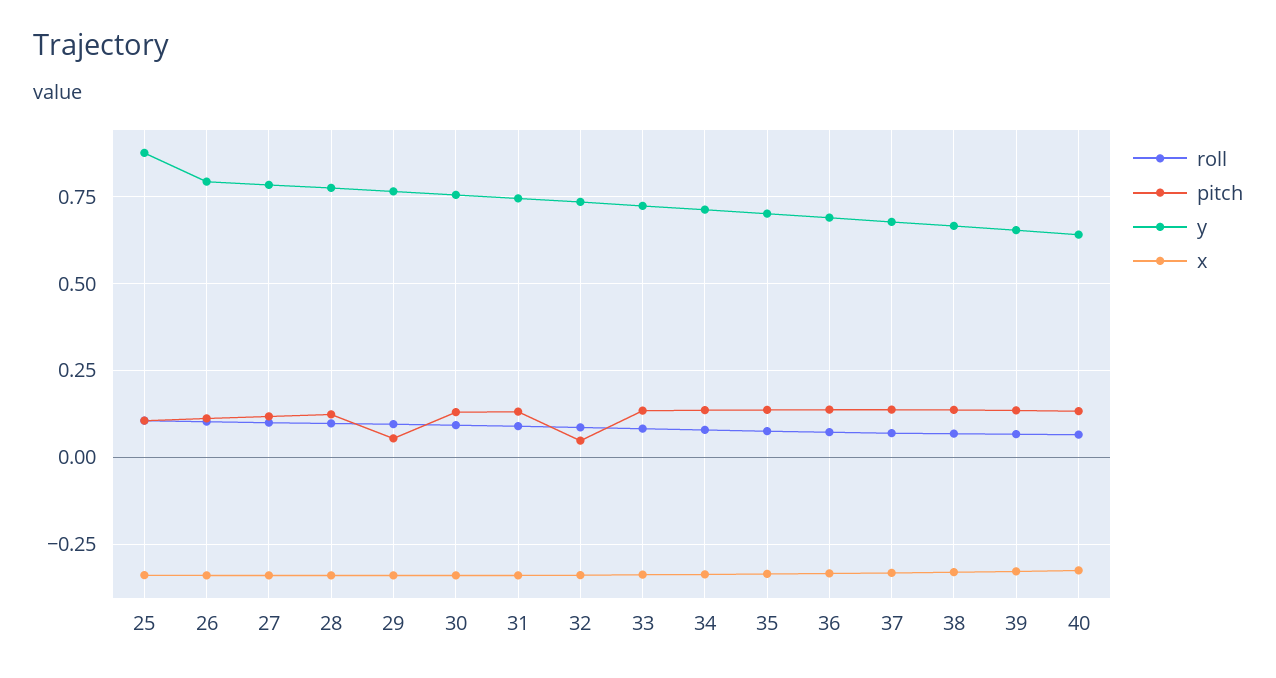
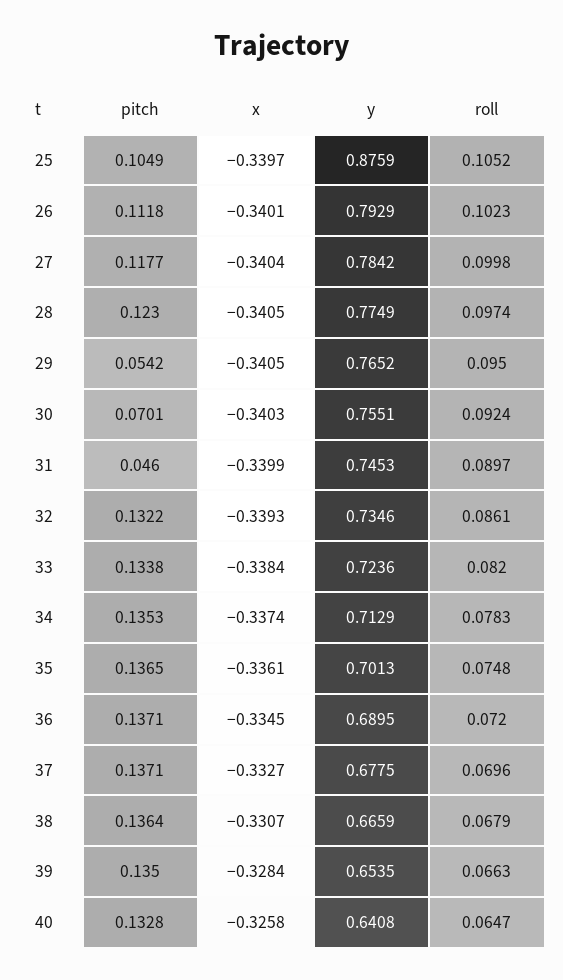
pitch, 30: 0.125 -> 0.0701
pitch, 31: 0.125 -> 0.046
pitch, 32: 0.05 -> 0.1322

